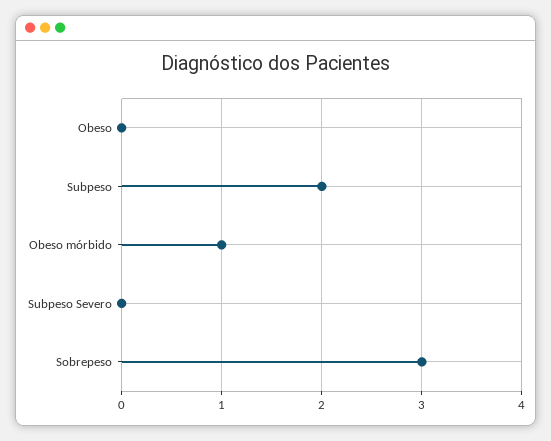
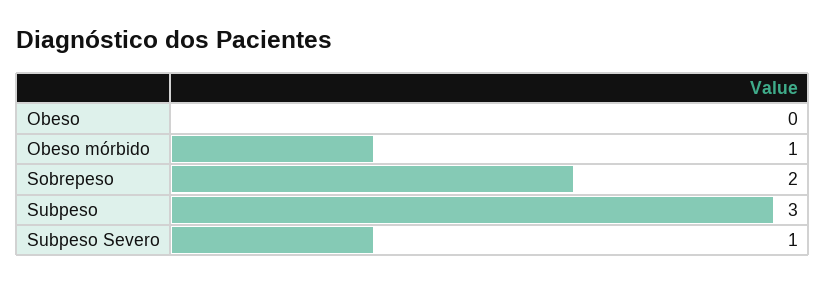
Subpeso: 2 -> 3
Subpeso Severo: 0 -> 1
Sobrepeso: 3 -> 2

